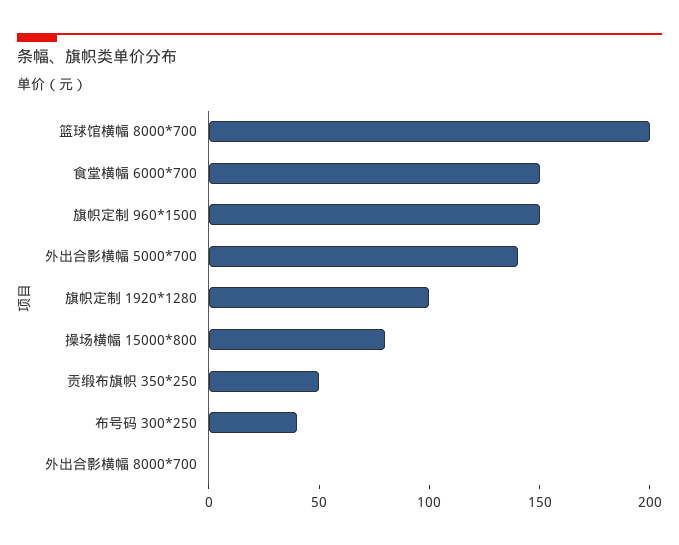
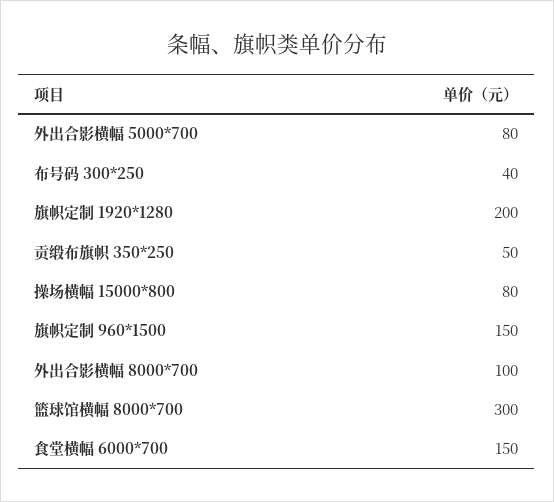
篮球馆横幅 8000*700: 200 -> 300
外出合影横幅 5000*700: 140 -> 80
旗帜定制 1920*1280: 100 -> 200
外出合影横幅 8000*700: 0 -> 100

